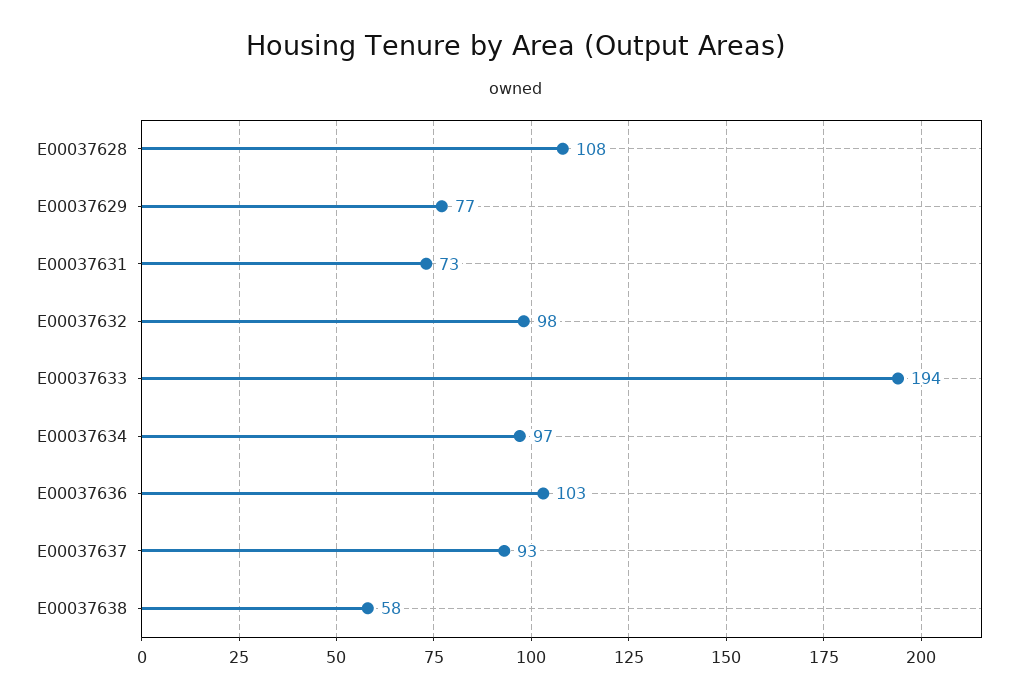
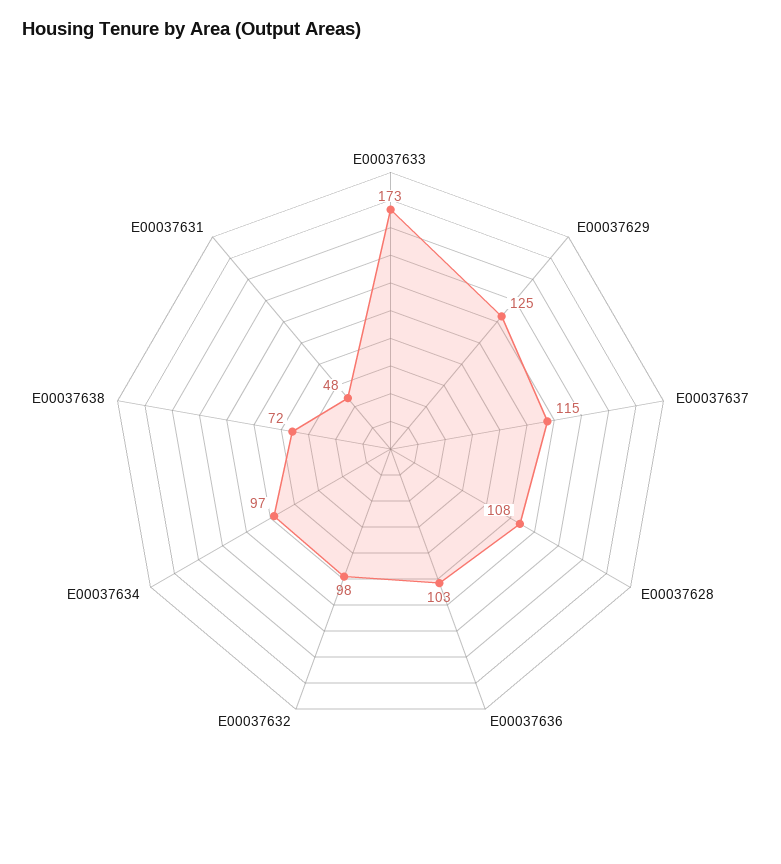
E00037629: 77 -> 125
E00037631: 73 -> 48
E00037633: 194 -> 173
E00037637: 93 -> 115
E00037638: 58 -> 72

